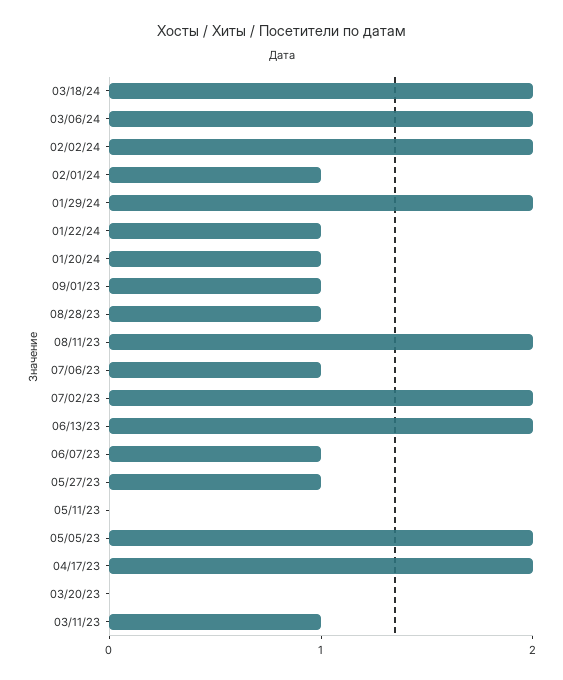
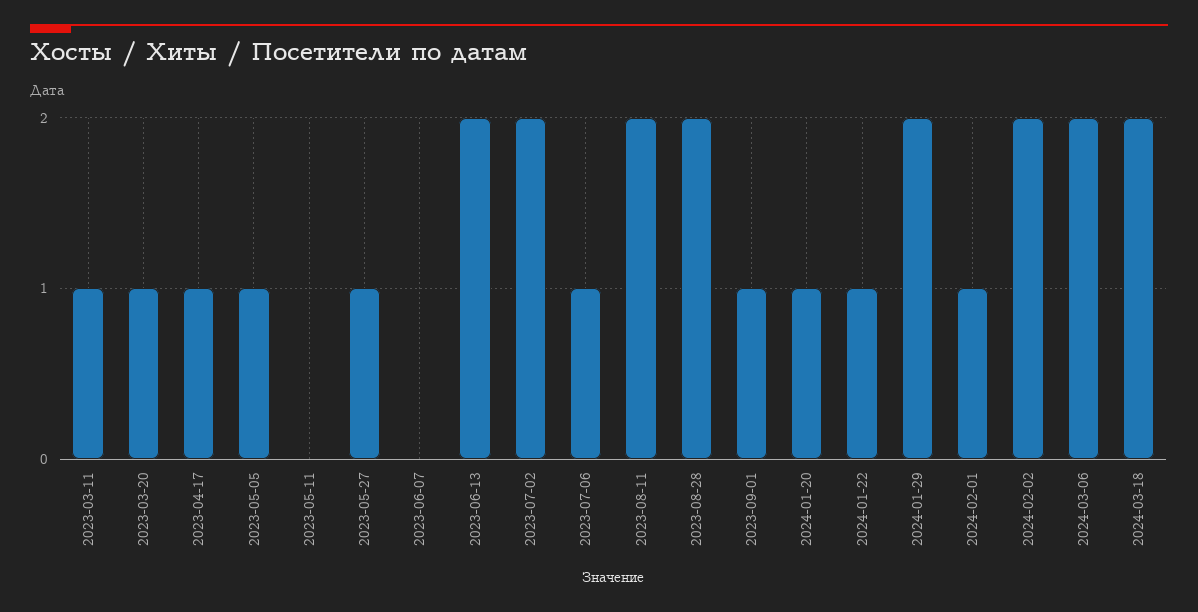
08/28/23: 1 -> 2
06/07/23: 1 -> 0
05/05/23: 2 -> 1
04/17/23: 2 -> 1
03/20/23: 0 -> 1

